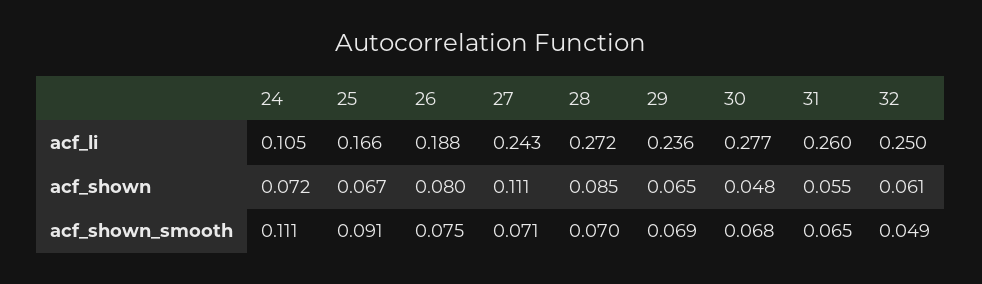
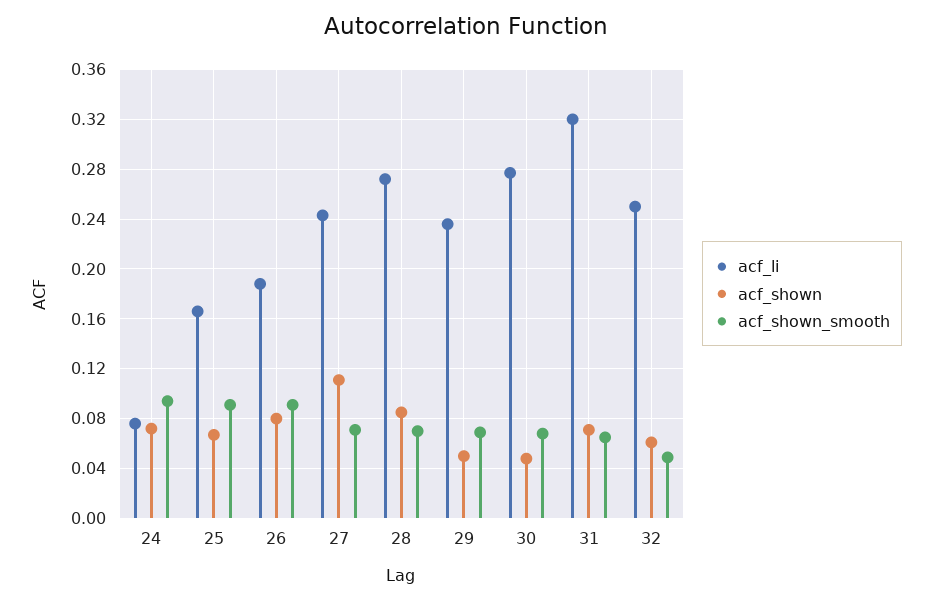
acf_li, 24: 0.105 -> 0.075
acf_li, 31: 0.26 -> 0.32
acf_shown, 29: 0.065 -> 0.05
acf_shown, 31: 0.055 -> 0.07
acf_shown_smooth, 24: 0.111 -> 0.095
acf_shown_smooth, 26: 0.075 -> 0.09

